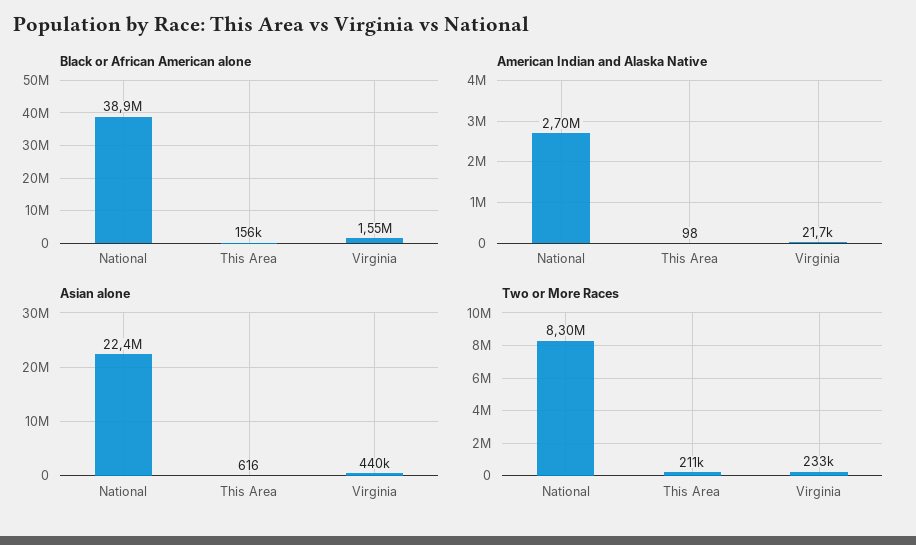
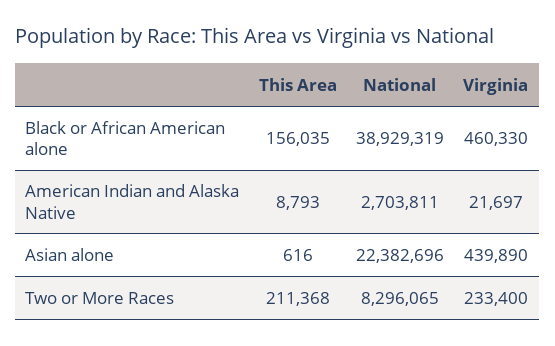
Black or African American alone, Virginia: 1550000 -> 460330
American Indian and Alaska Native, This Area: 98 -> 8793

